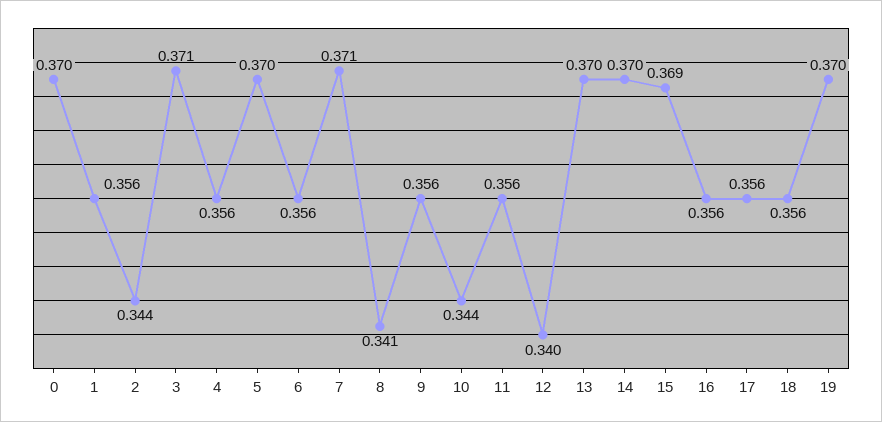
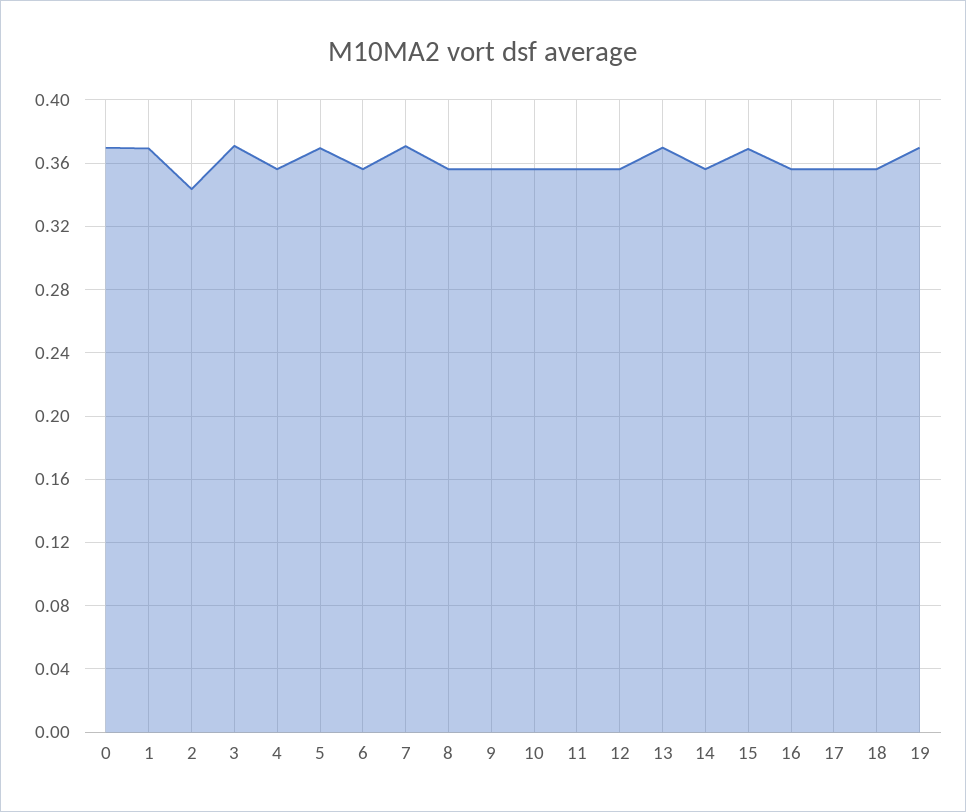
1: 0.356 -> 0.37
8: 0.341 -> 0.355
10: 0.344 -> 0.355
12: 0.34 -> 0.355
14: 0.37 -> 0.355

